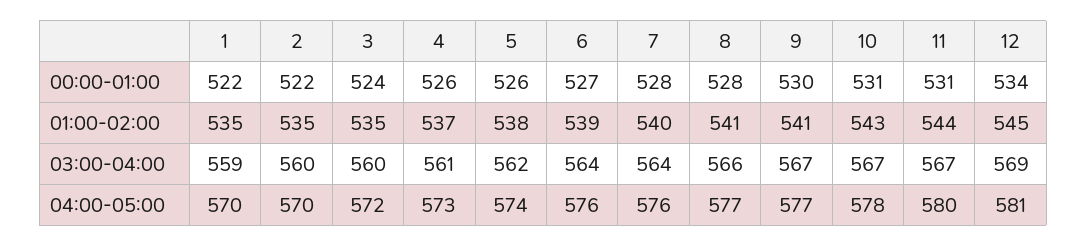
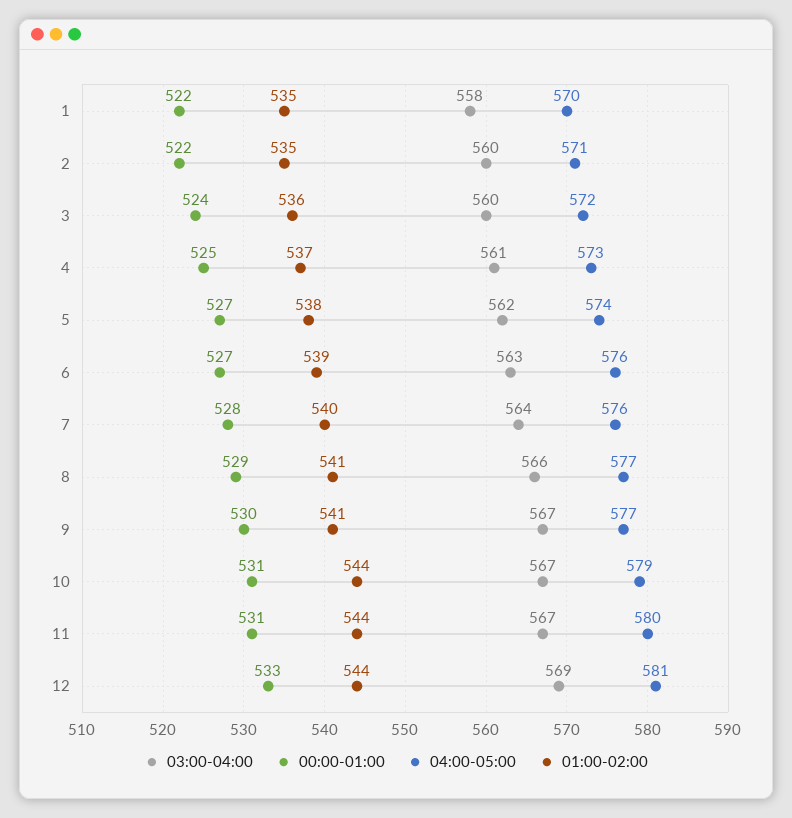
00:00-01:00, 4: 526 -> 525
00:00-01:00, 5: 526 -> 527
00:00-01:00, 8: 528 -> 529
00:00-01:00, 12: 534 -> 533
01:00-02:00, 3: 535 -> 536
01:00-02:00, 10: 543 -> 544
01:00-02:00, 12: 545 -> 544
03:00-04:00, 1: 559 -> 558
03:00-04:00, 6: 564 -> 563
04:00-05:00, 2: 570 -> 571
04:00-05:00, 10: 578 -> 579

